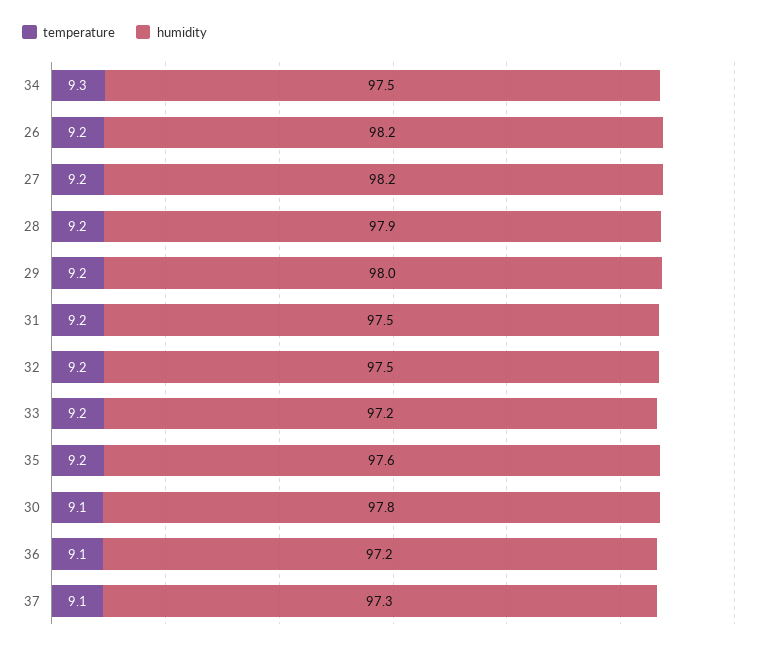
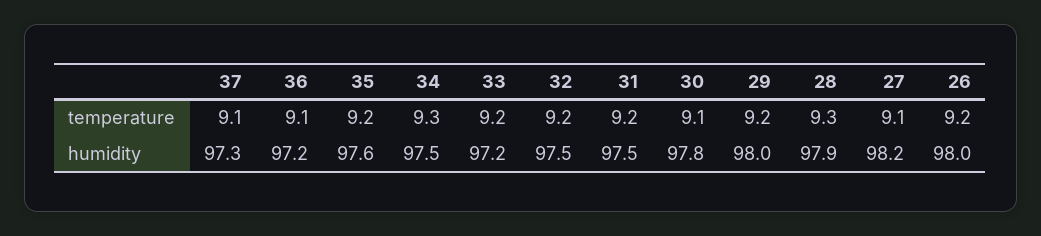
humidity, 26: 98.2 -> 98
temperature, 27: 9.2 -> 9.1
temperature, 28: 9.2 -> 9.3

